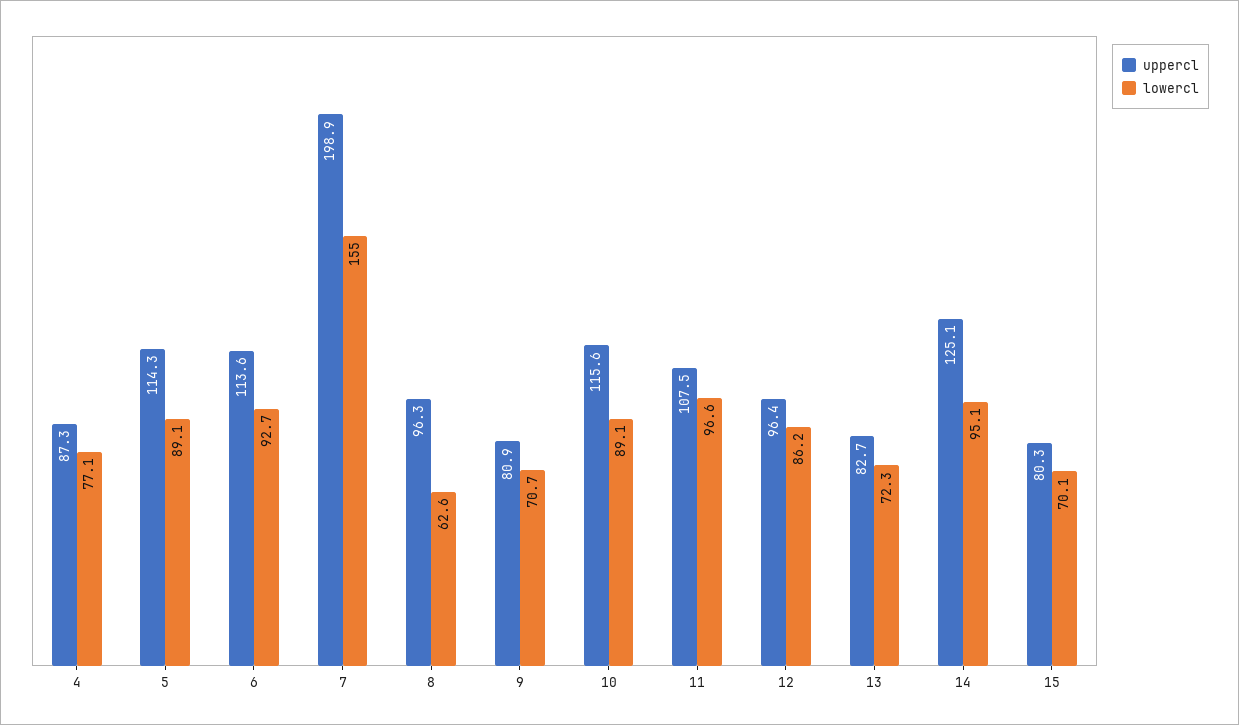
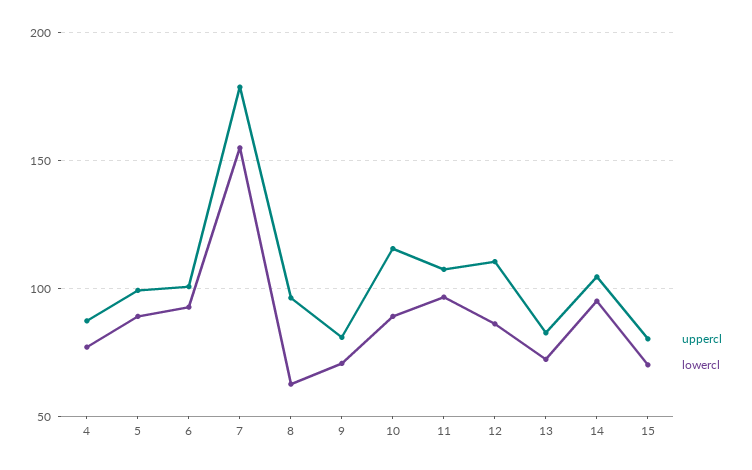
uppercl, 5: 114.3 -> 100
uppercl, 6: 113.6 -> 100
uppercl, 7: 198.9 -> 180
uppercl, 12: 96.4 -> 110
uppercl, 14: 125.1 -> 105

